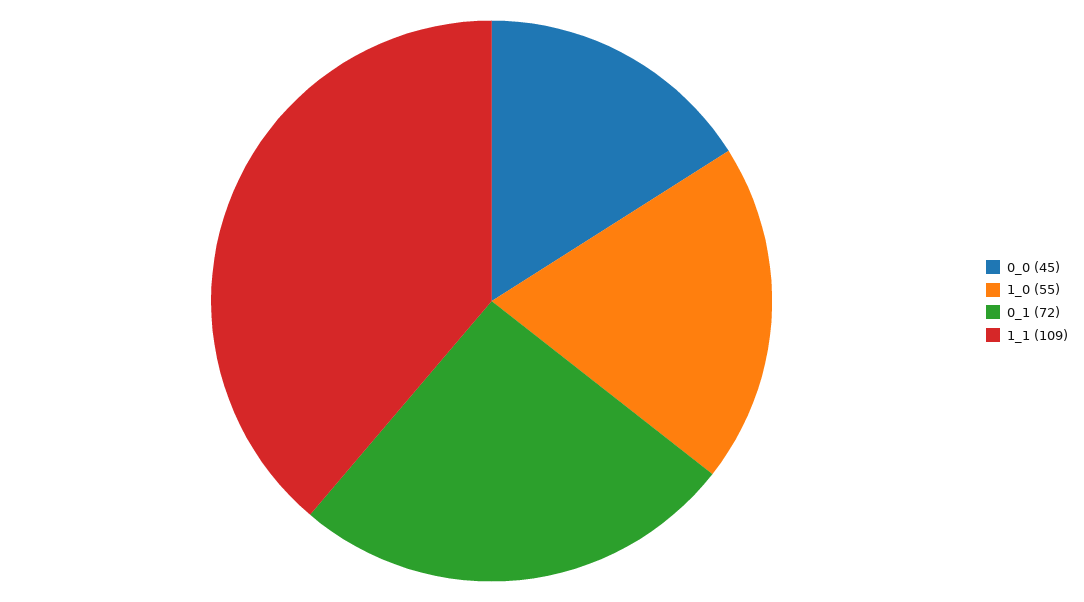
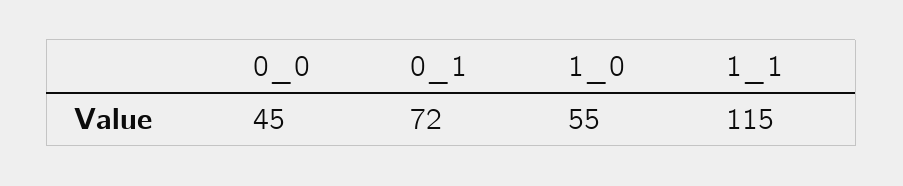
1_1: 109 -> 115

